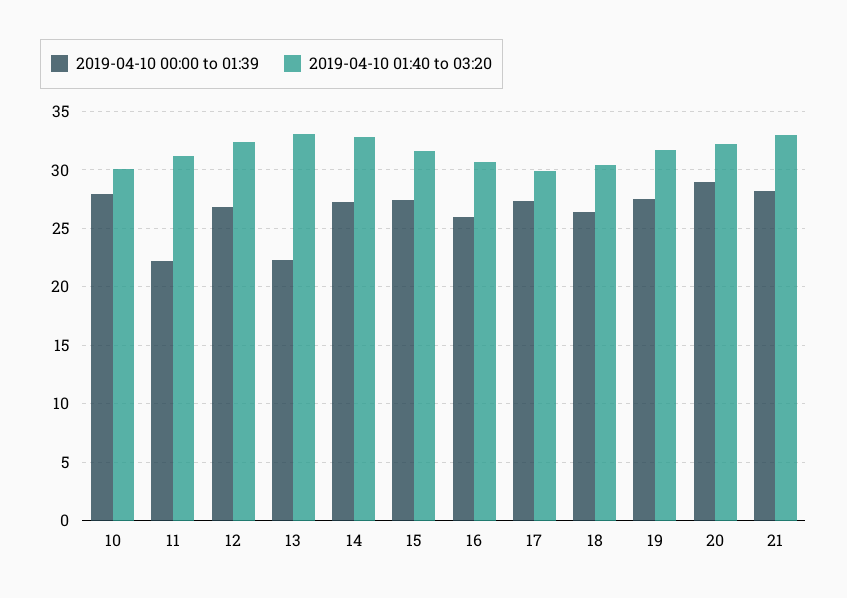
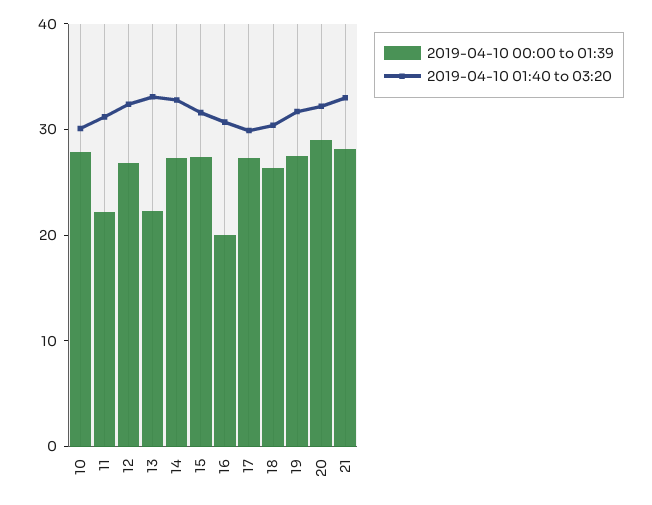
2019-04-10 00:00 to 01:39, 16: 26 -> 20

